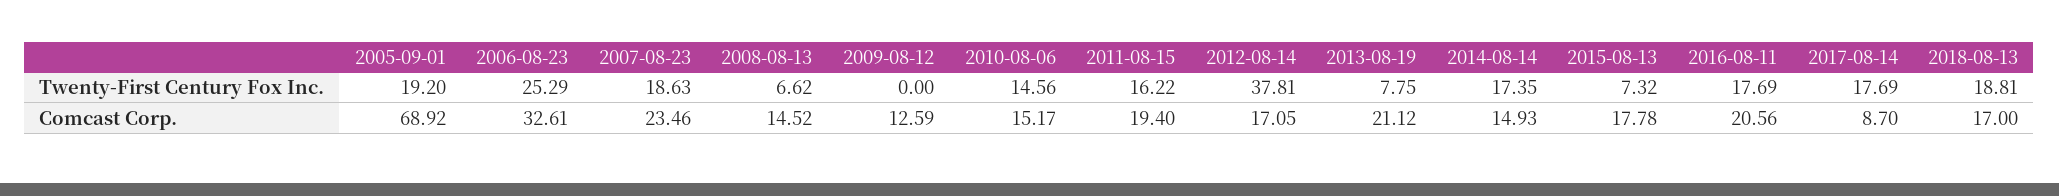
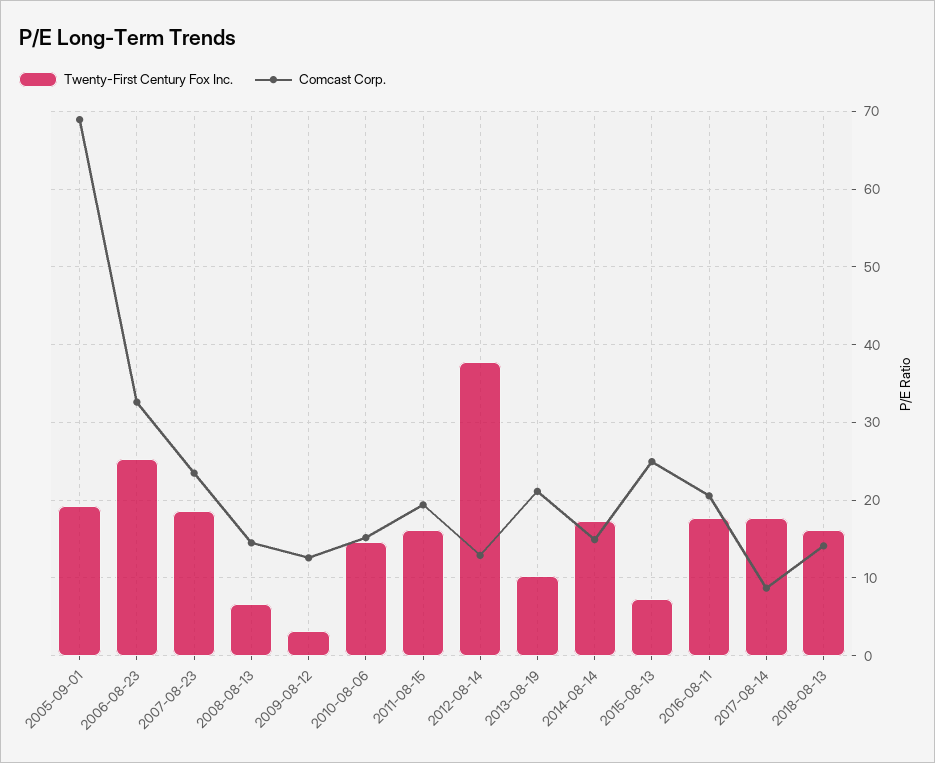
Twenty-First Century Fox Inc., 2009-08-12: 0 -> 3
Twenty-First Century Fox Inc., 2013-08-19: 7.75 -> 10
Twenty-First Century Fox Inc., 2018-08-13: 18.81 -> 16
Comcast Corp., 2012-08-14: 17.05 -> 13
Comcast Corp., 2015-08-13: 17.78 -> 25
Comcast Corp., 2018-08-13: 17 -> 14

